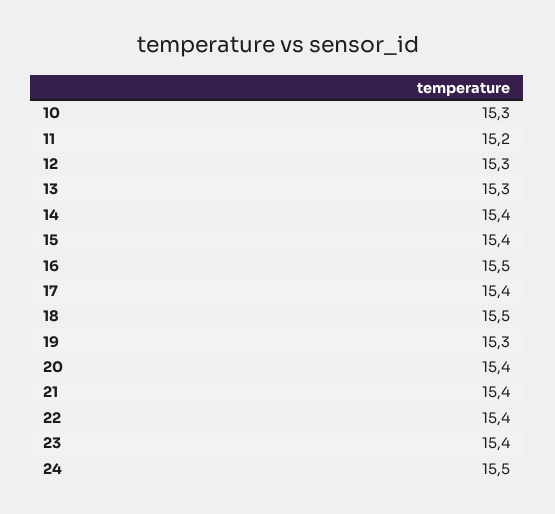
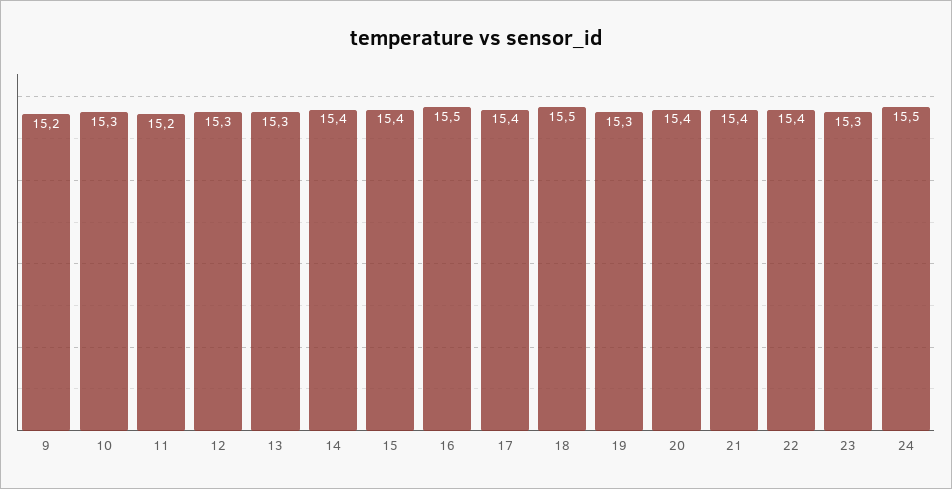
23: 15.4 -> 15.3
9: none -> 15.2

